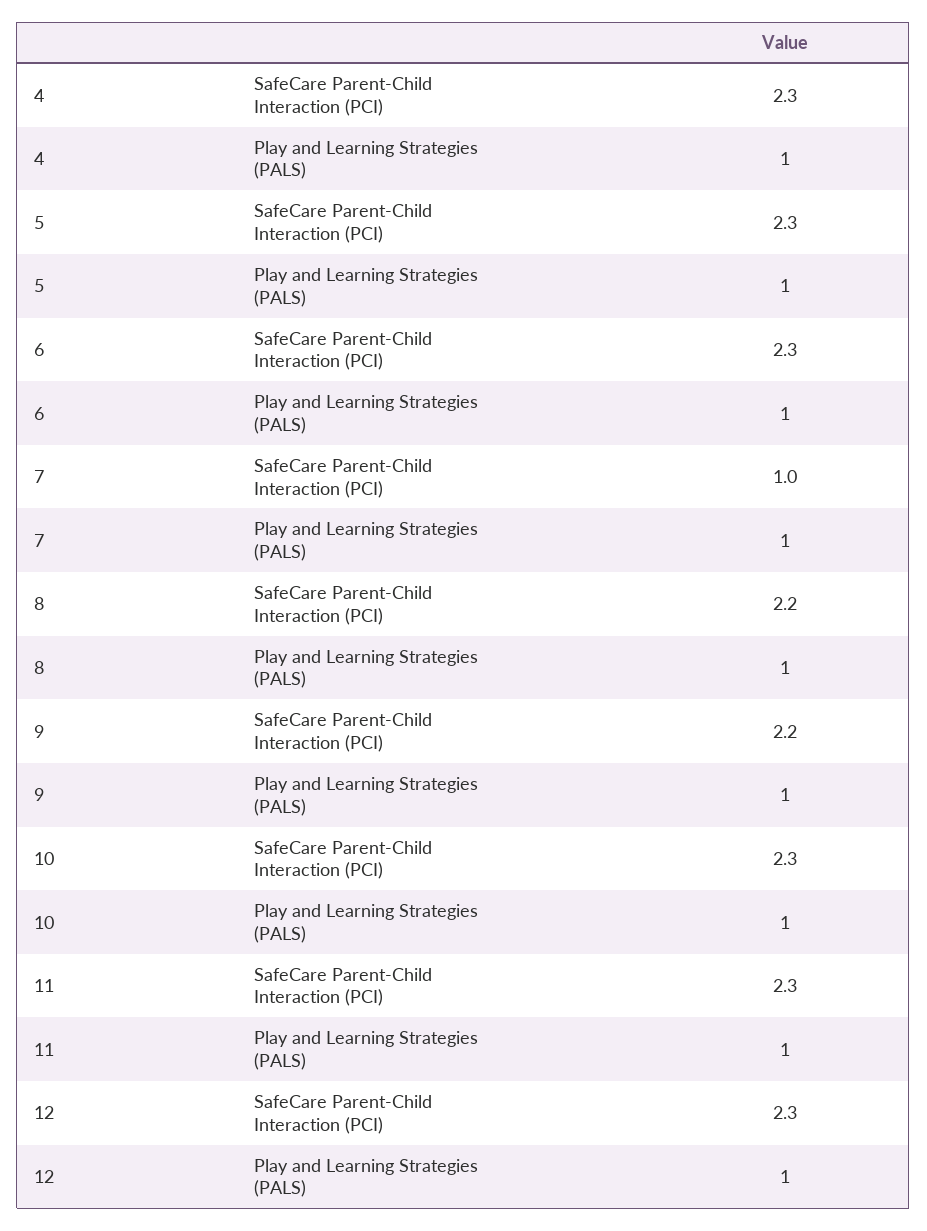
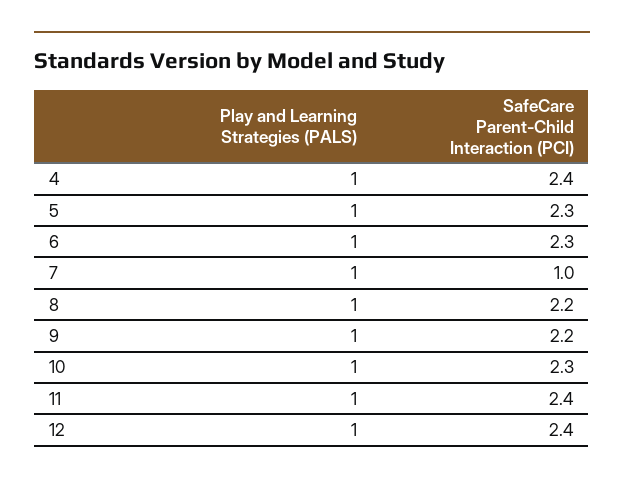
4, SafeCare Parent-Child Interaction (PCI): 2.3 -> 2.4
11, SafeCare Parent-Child Interaction (PCI): 2.3 -> 2.4
12, SafeCare Parent-Child Interaction (PCI): 2.3 -> 2.4

